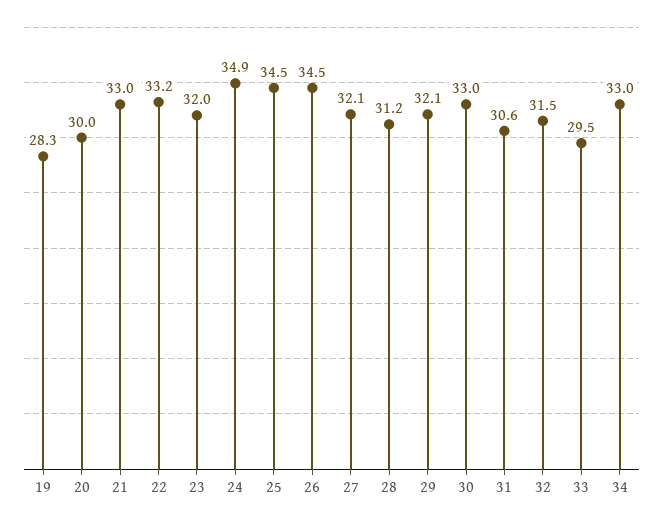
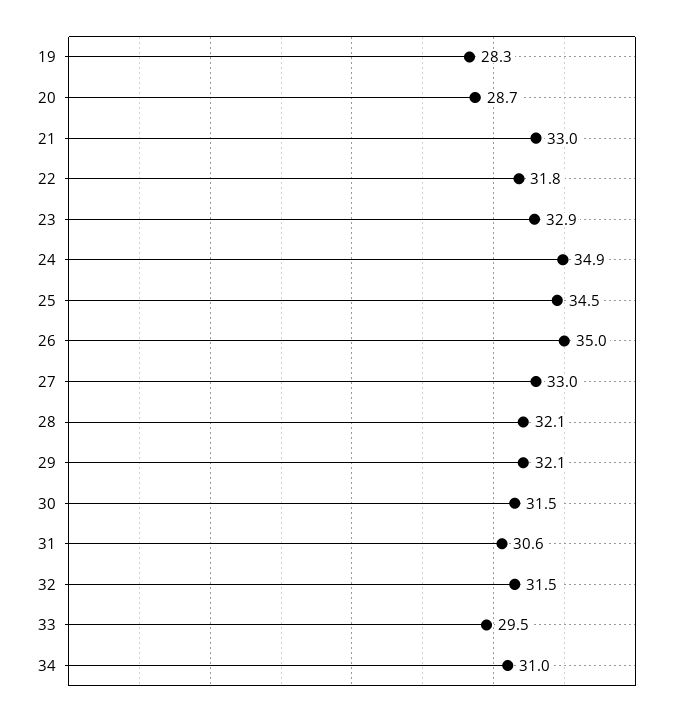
20: 30 -> 28.7
22: 33.2 -> 31.8
23: 32 -> 32.9
26: 34.5 -> 35
27: 32.1 -> 33
28: 31.2 -> 32.1
30: 33 -> 31.5
34: 33 -> 31

